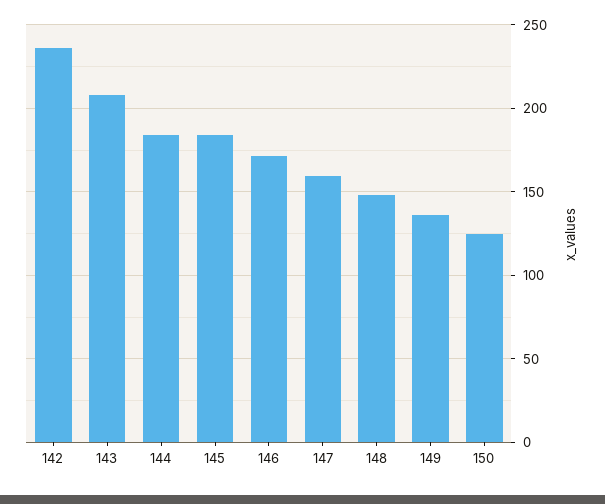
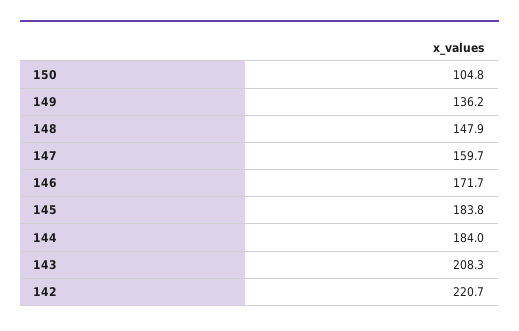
142: 235 -> 220.7
150: 125 -> 104.8

